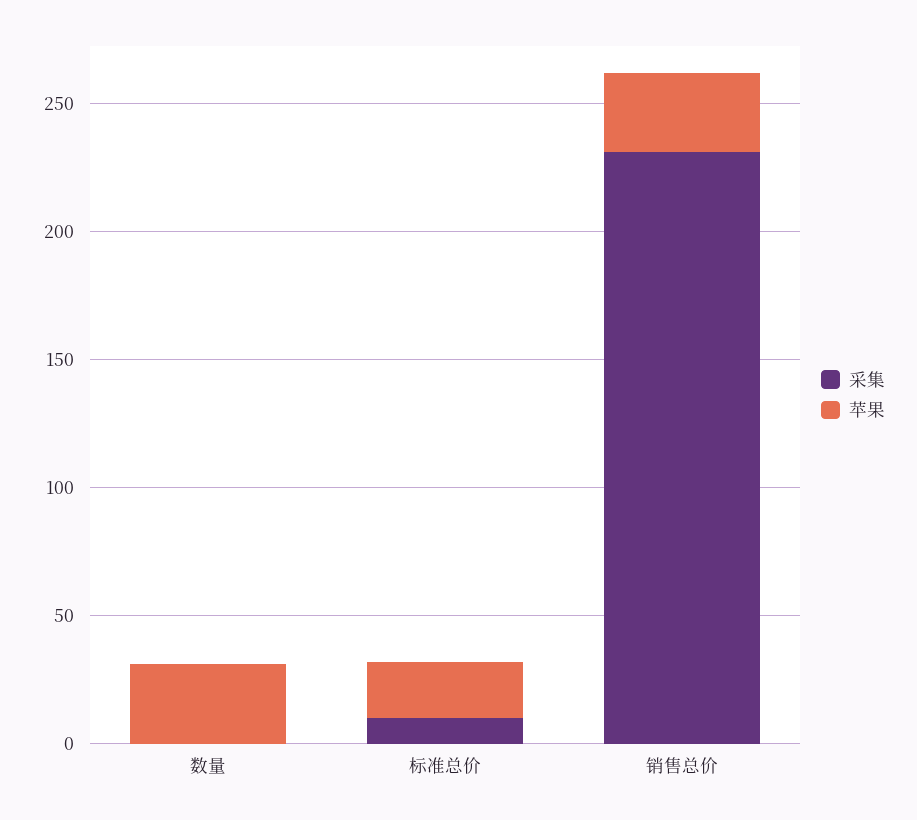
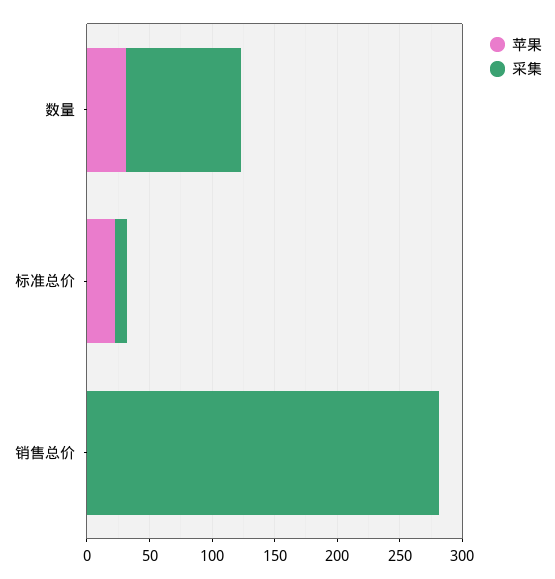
采集, 数量: 0 -> 90
采集, 销售总价: 230 -> 280
苹果, 销售总价: 30 -> 0

